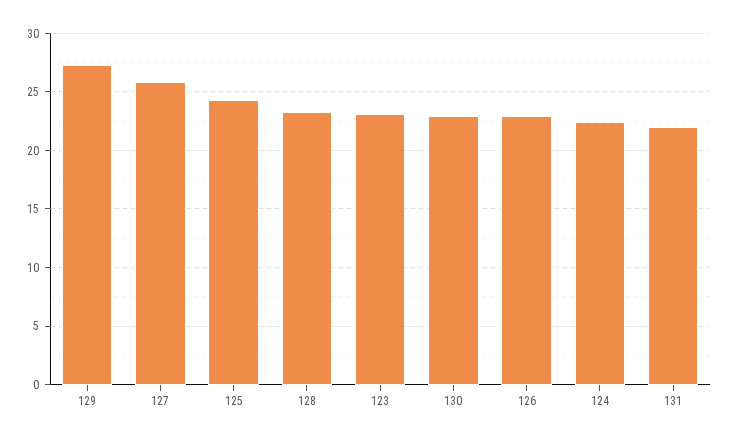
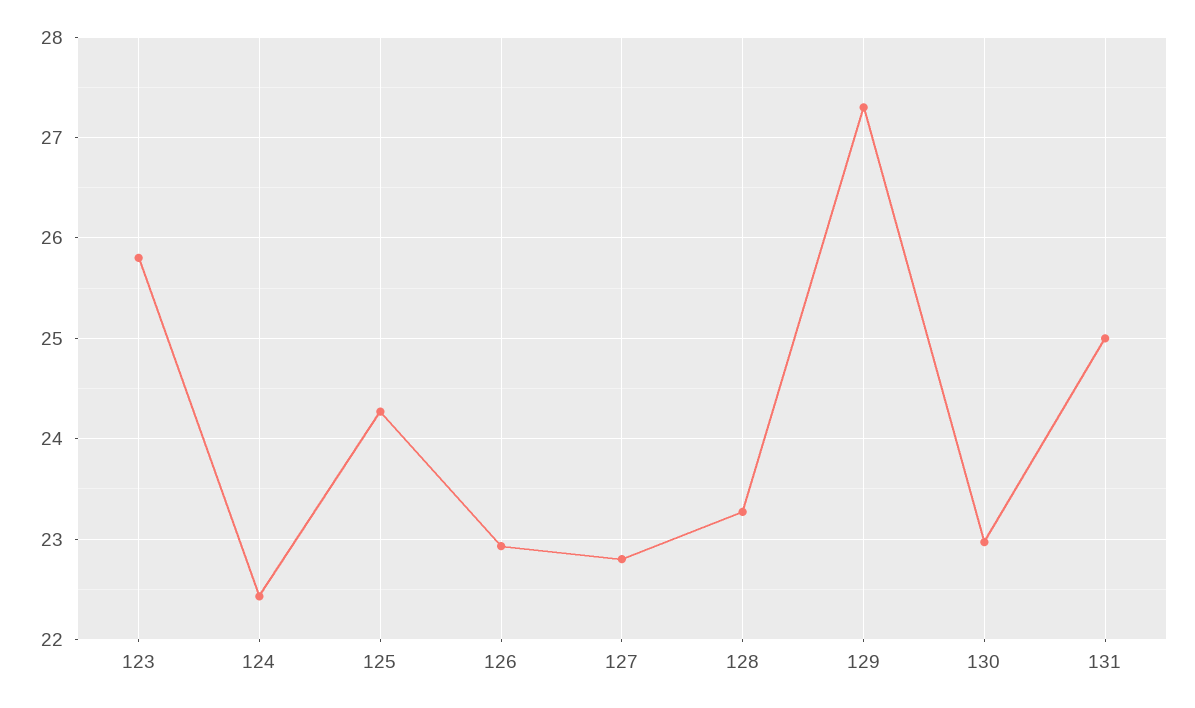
127: 26 -> 22.8
123: 23 -> 25.8
131: 22 -> 25

